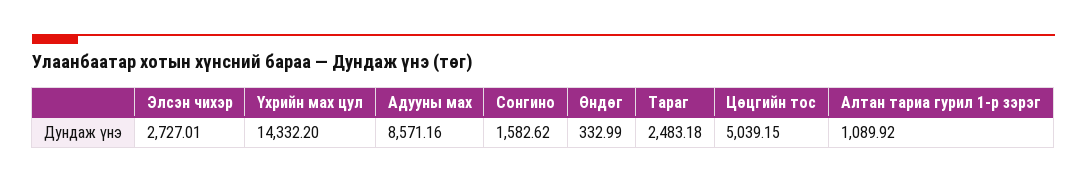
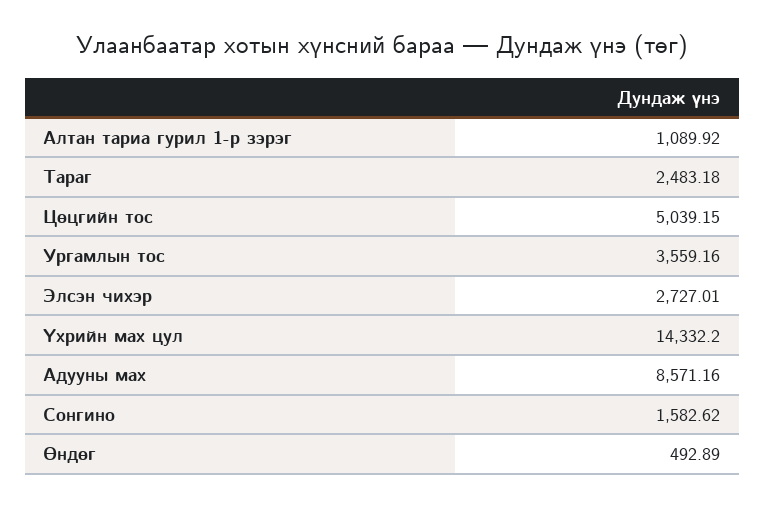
Өндөг: 332.99 -> 492.89
Ургамлын тос: none -> 3559.16

